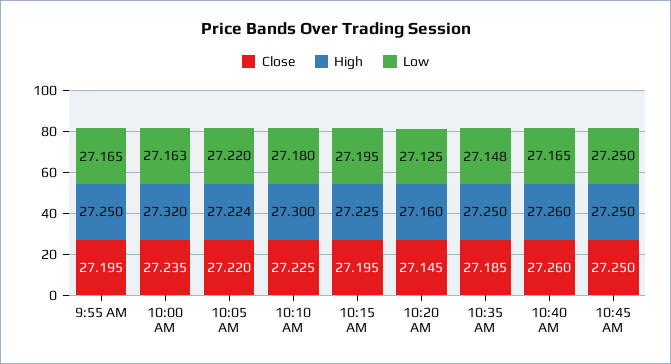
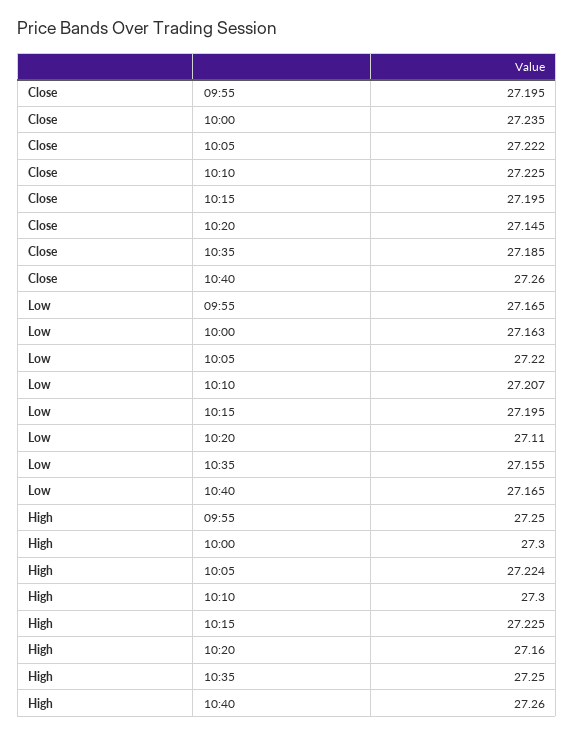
High, 10:00 AM: 27.32 -> 27.3
Close, 10:05 AM: 27.22 -> 27.222
Low, 10:10 AM: 27.18 -> 27.207
Low, 10:20 AM: 27.125 -> 27.11
Low, 10:35 AM: 27.148 -> 27.155
Close, 10:45 AM: 27.25 -> none
High, 10:45 AM: 27.25 -> none
Low, 10:45 AM: 27.25 -> none

